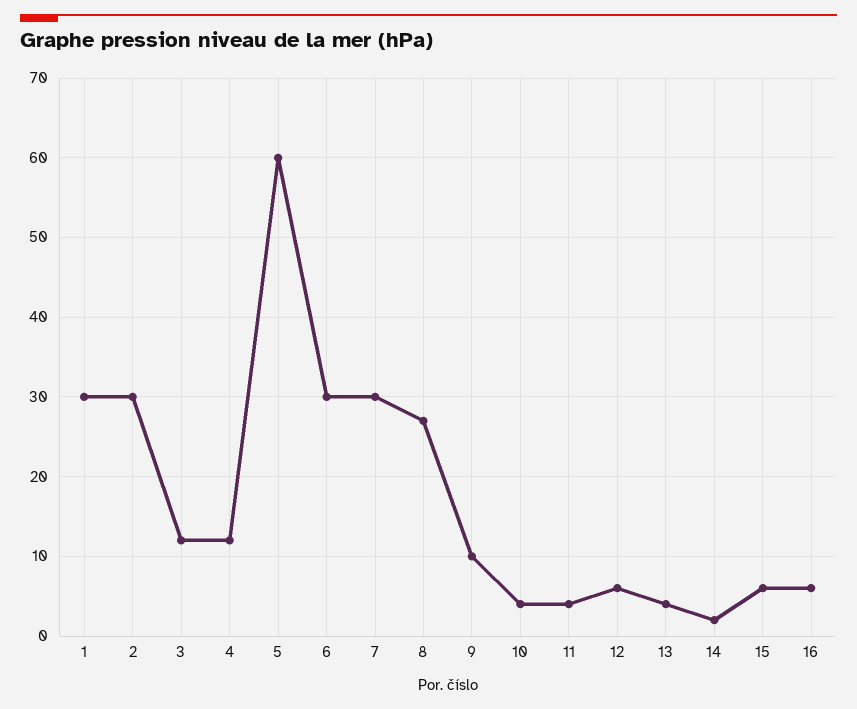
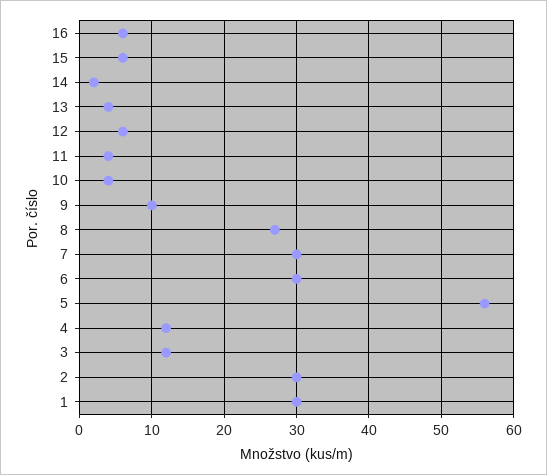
5: 60 -> 56

